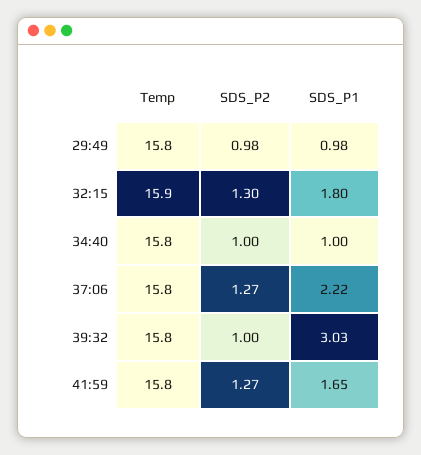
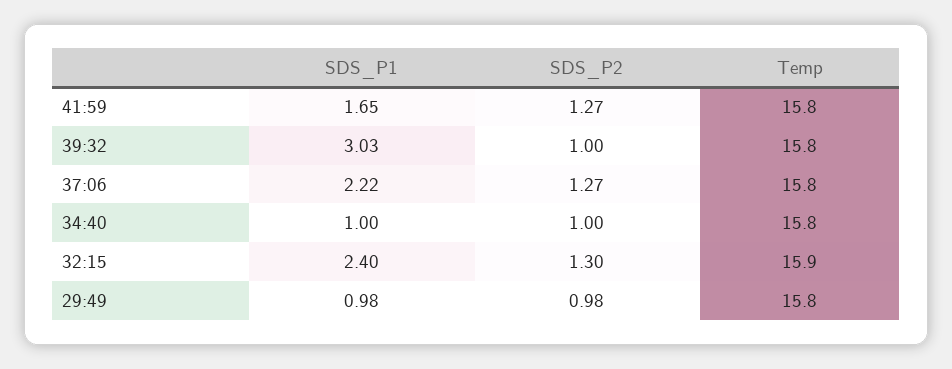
SDS_P1, 32:15: 1.8 -> 2.4

